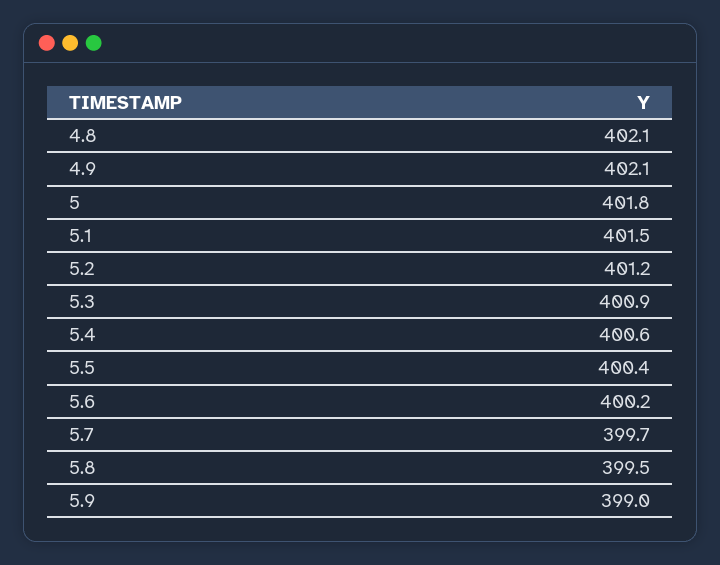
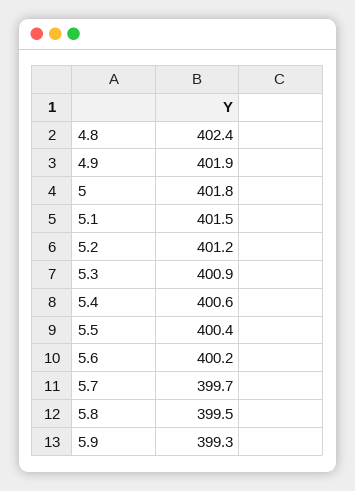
4.8: 402.1 -> 402.4
4.9: 402.1 -> 401.9
5.9: 399 -> 399.3

